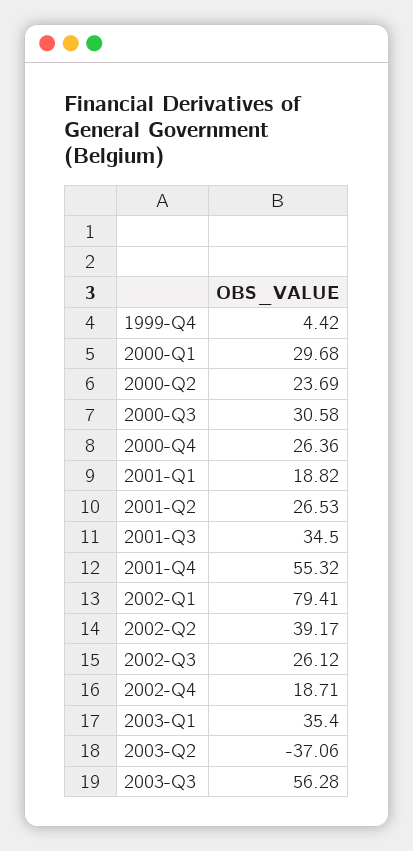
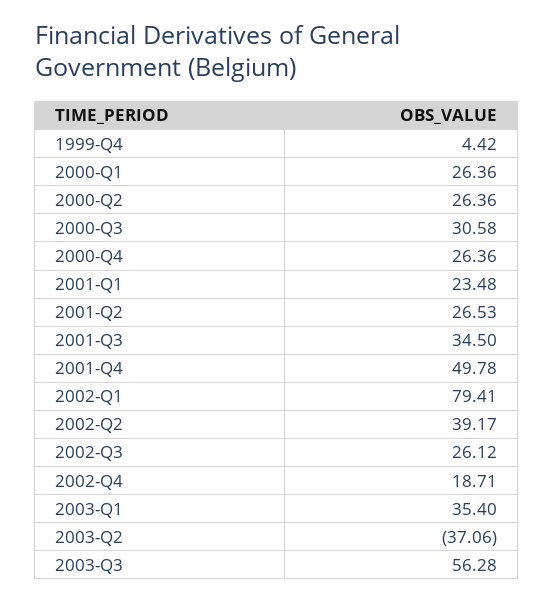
2000-Q1: 29.68 -> 26.36
2000-Q2: 23.69 -> 26.36
2001-Q1: 18.82 -> 23.48
2001-Q4: 55.32 -> 49.78

